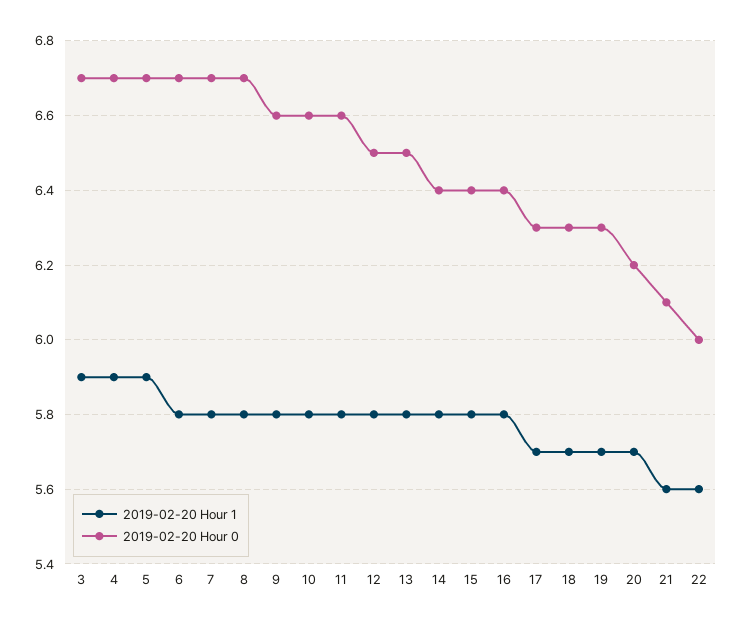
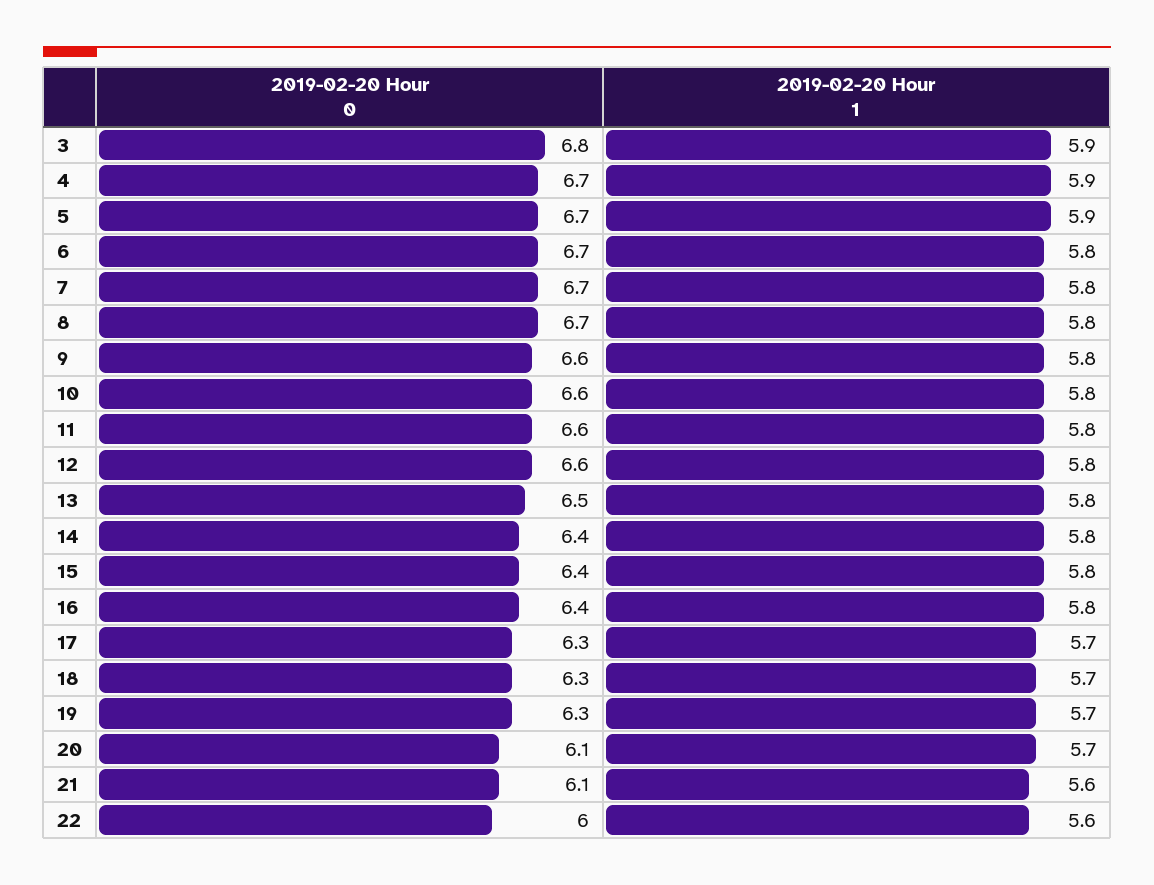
2019-02-20 Hour 0, 3: 6.7 -> 6.8
2019-02-20 Hour 0, 12: 6.5 -> 6.6
2019-02-20 Hour 0, 20: 6.2 -> 6.1

